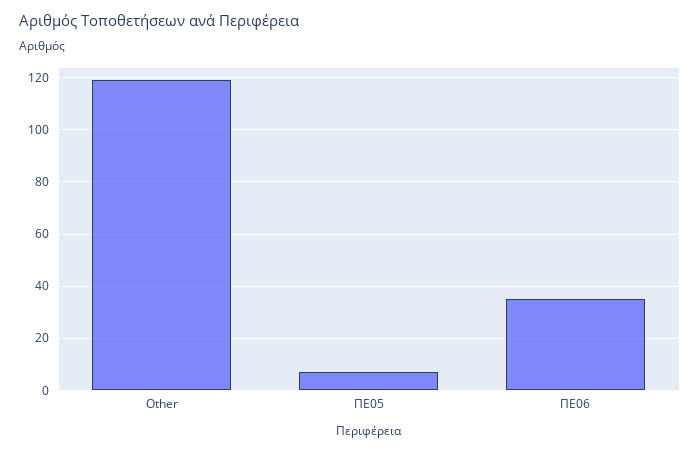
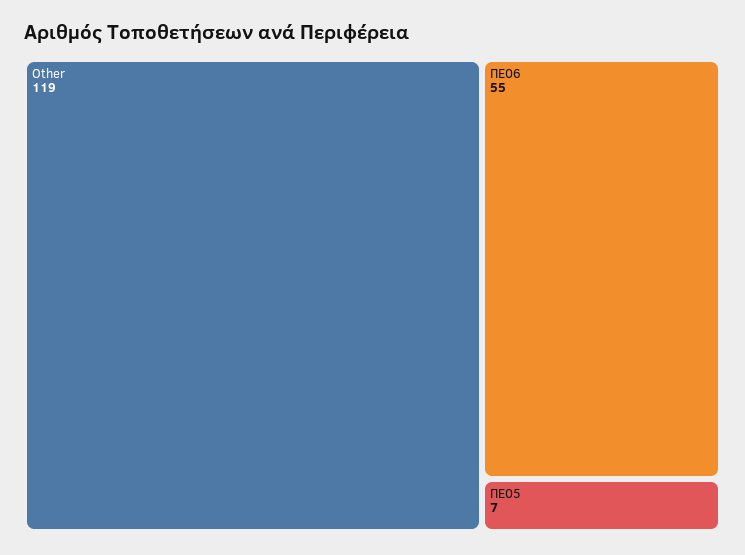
ΠΕ06: 35 -> 55

